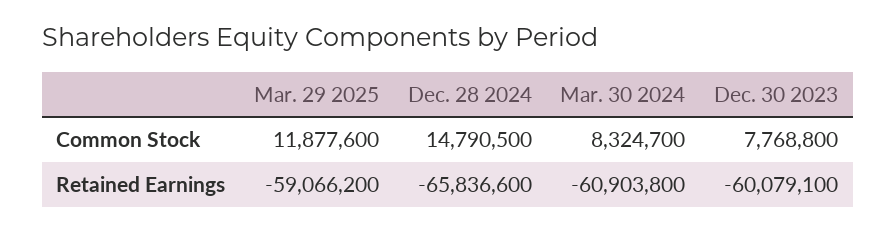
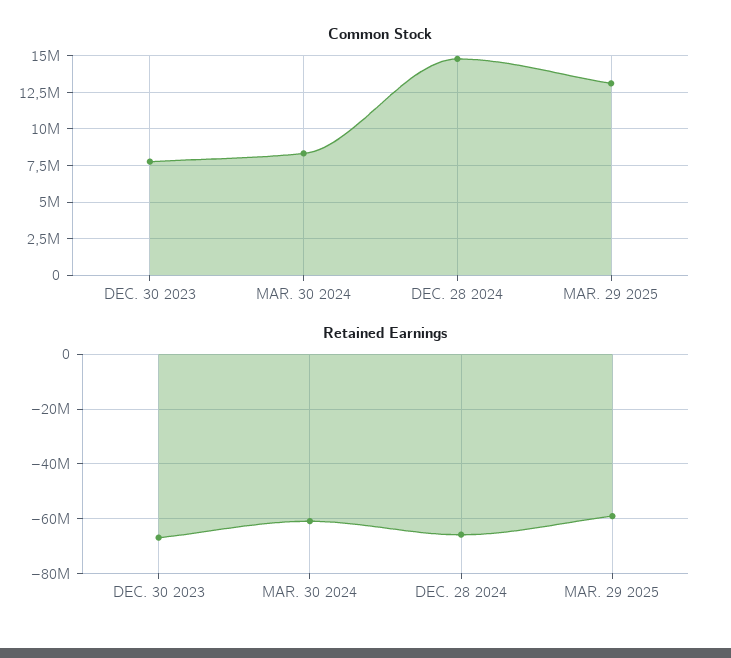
Common Stock, Mar. 29 2025: 11877600 -> 13000000
Retained Earnings, Dec. 30 2023: -60079100 -> -67500000

